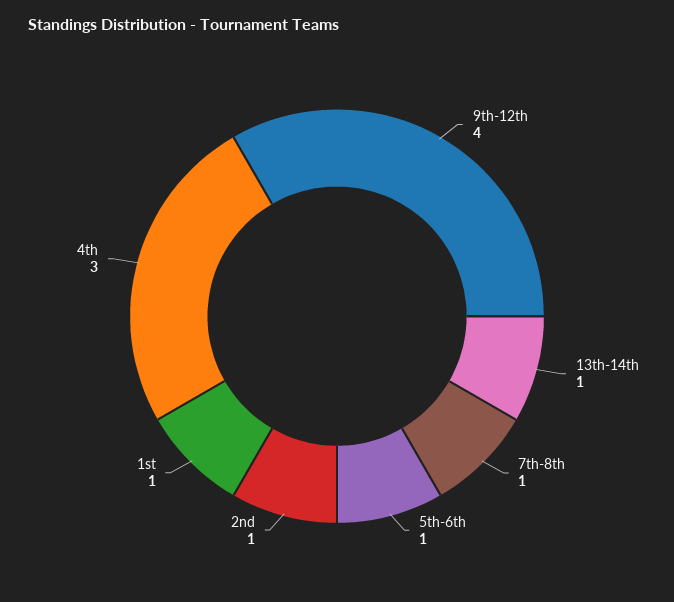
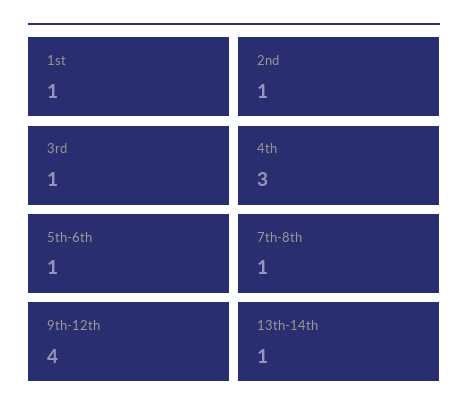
3rd: none -> 1

